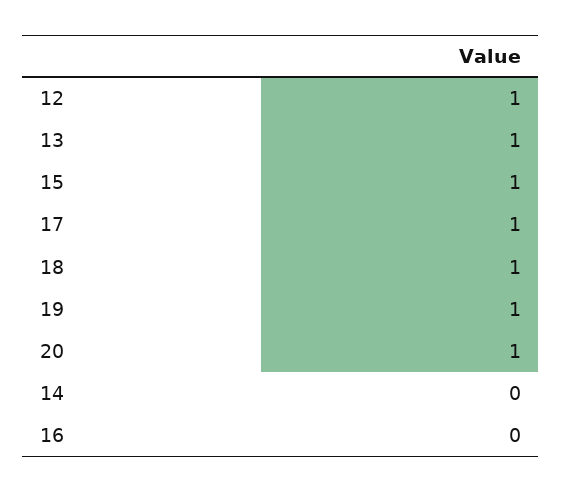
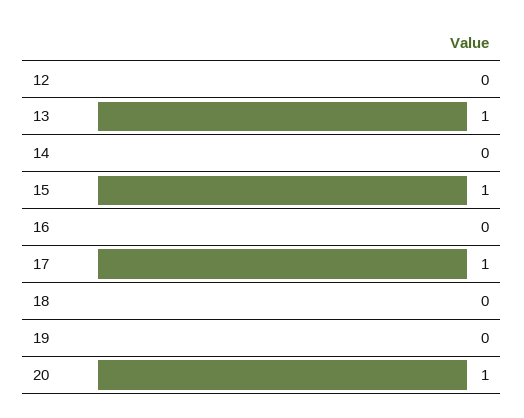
12: 1 -> 0
18: 1 -> 0
19: 1 -> 0

